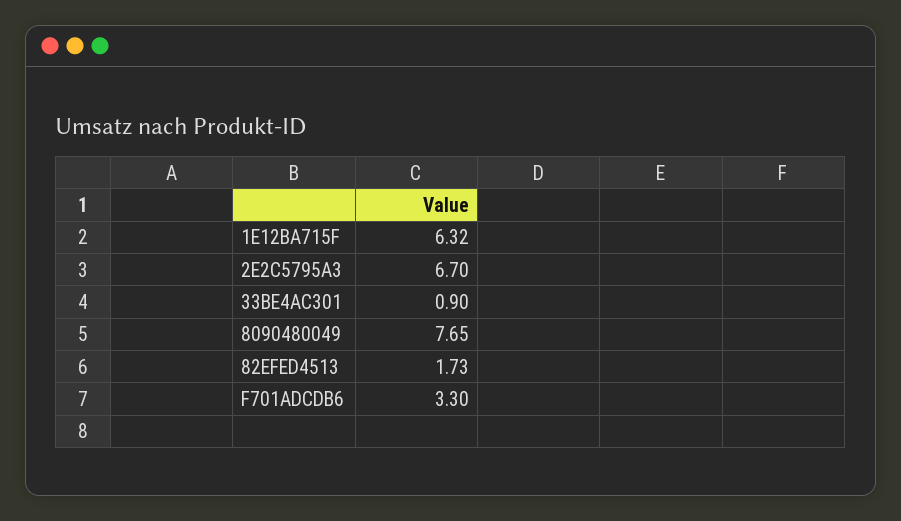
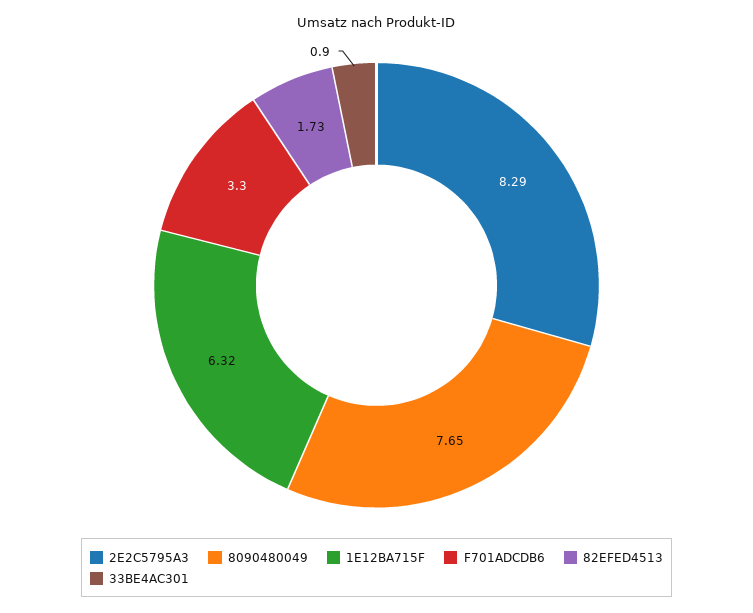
2E2C5795A3: 6.7 -> 8.29

